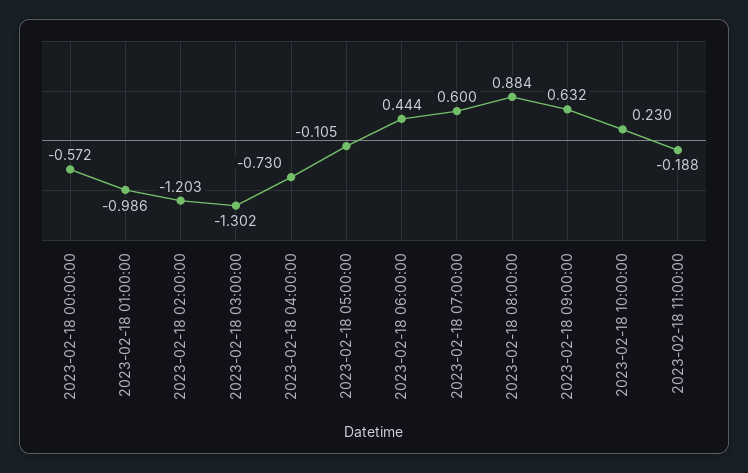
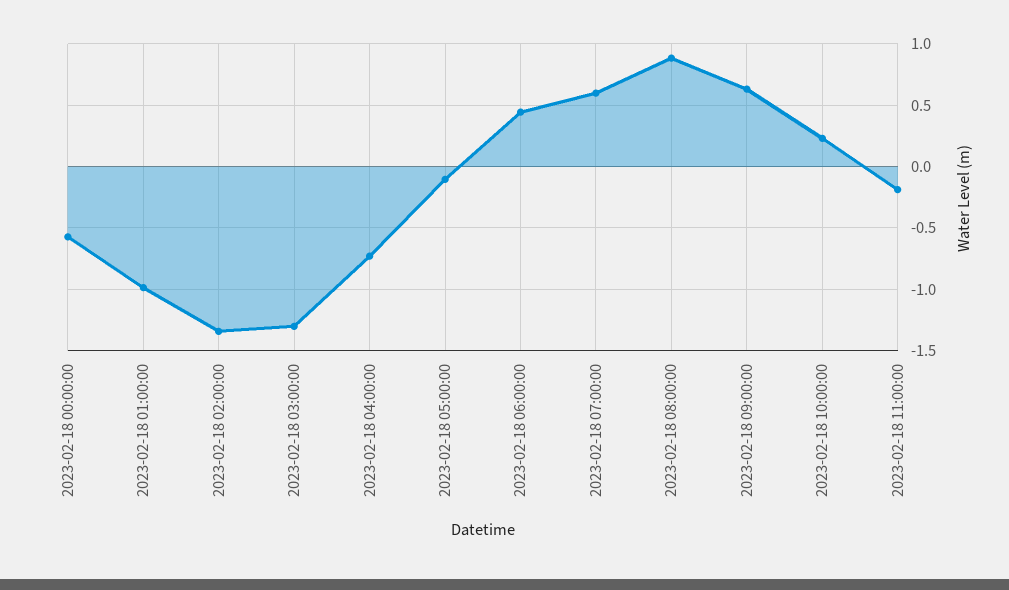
2023-02-18 02:00:00: -1.203 -> -1.35

